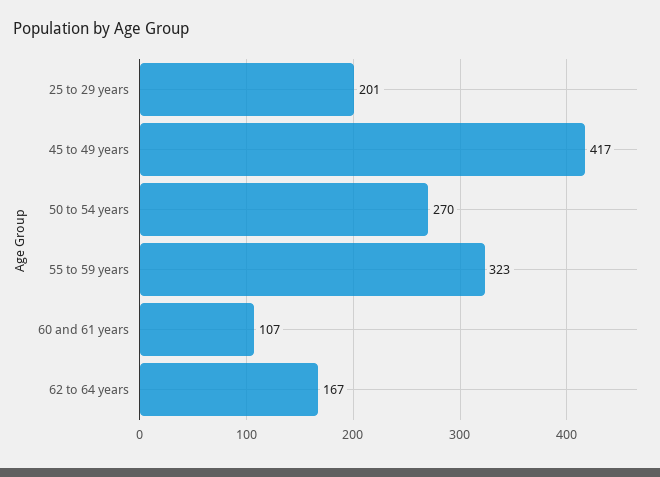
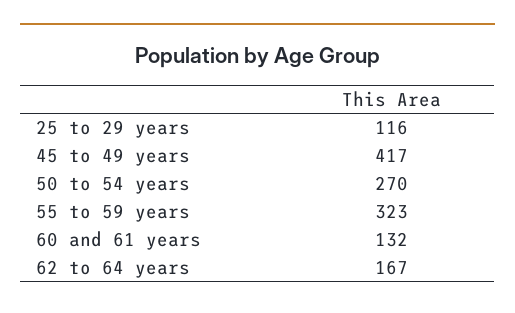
25 to 29 years: 201 -> 116
60 and 61 years: 107 -> 132

